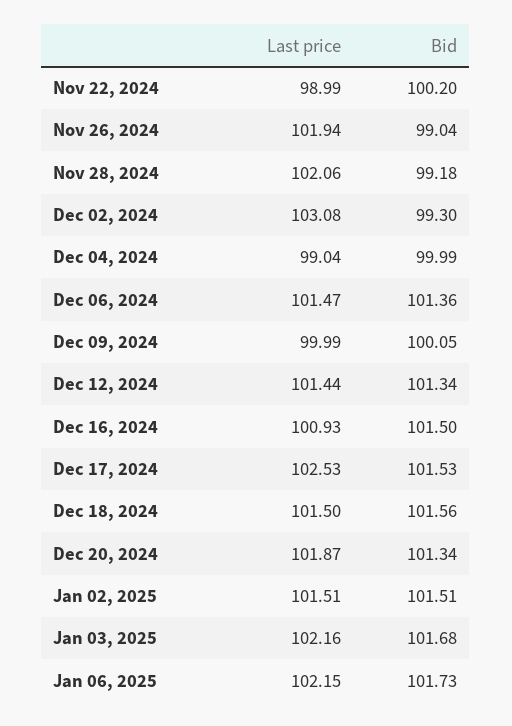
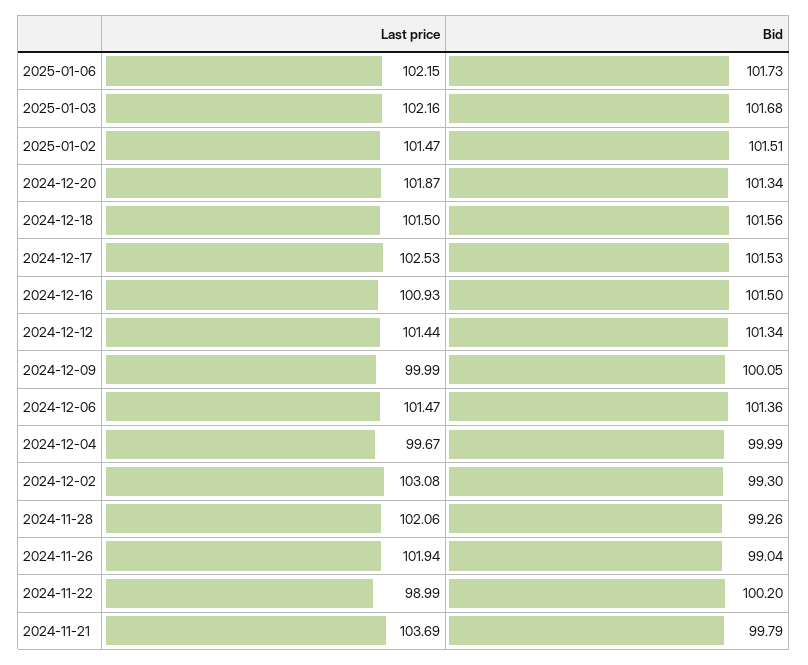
Bid, Nov 28, 2024: 99.18 -> 99.26
Last price, Dec 04, 2024: 99.04 -> 99.67
Last price, Jan 02, 2025: 101.51 -> 101.47
Last price, 2024-11-21: none -> 103.69
Bid, 2024-11-21: none -> 99.79

